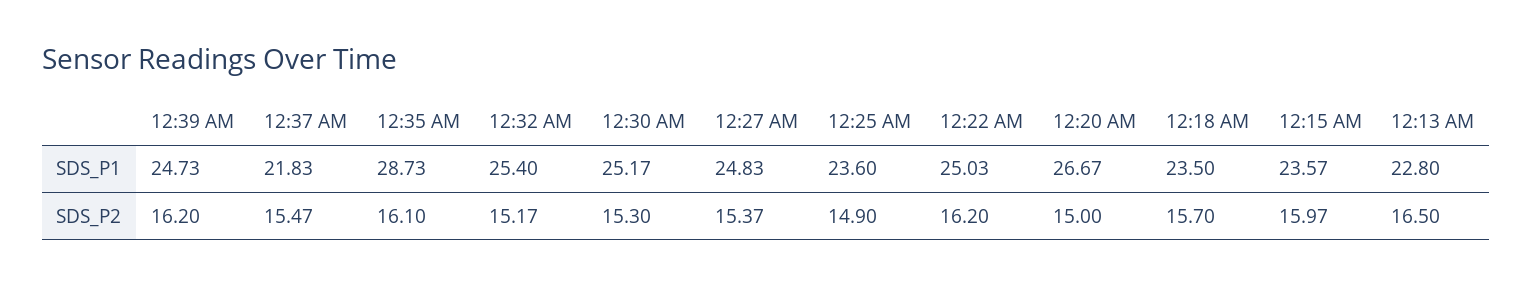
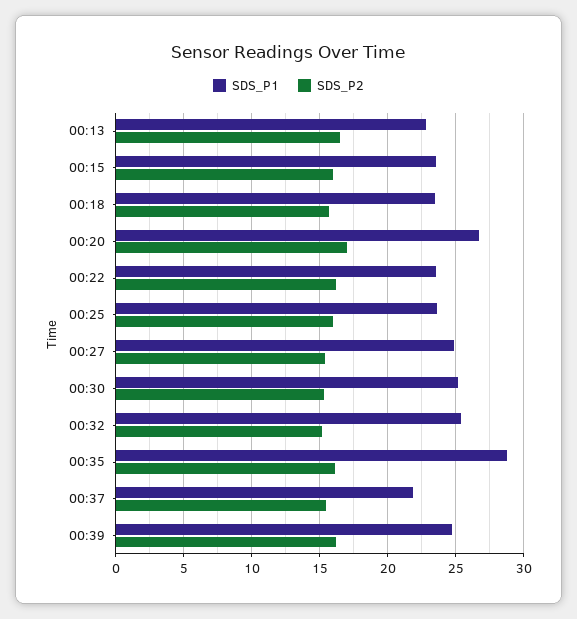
SDS_P1, 12:22 AM: 25.03 -> 23.5
SDS_P2, 12:25 AM: 14.9 -> 16
SDS_P2, 12:20 AM: 15 -> 17

